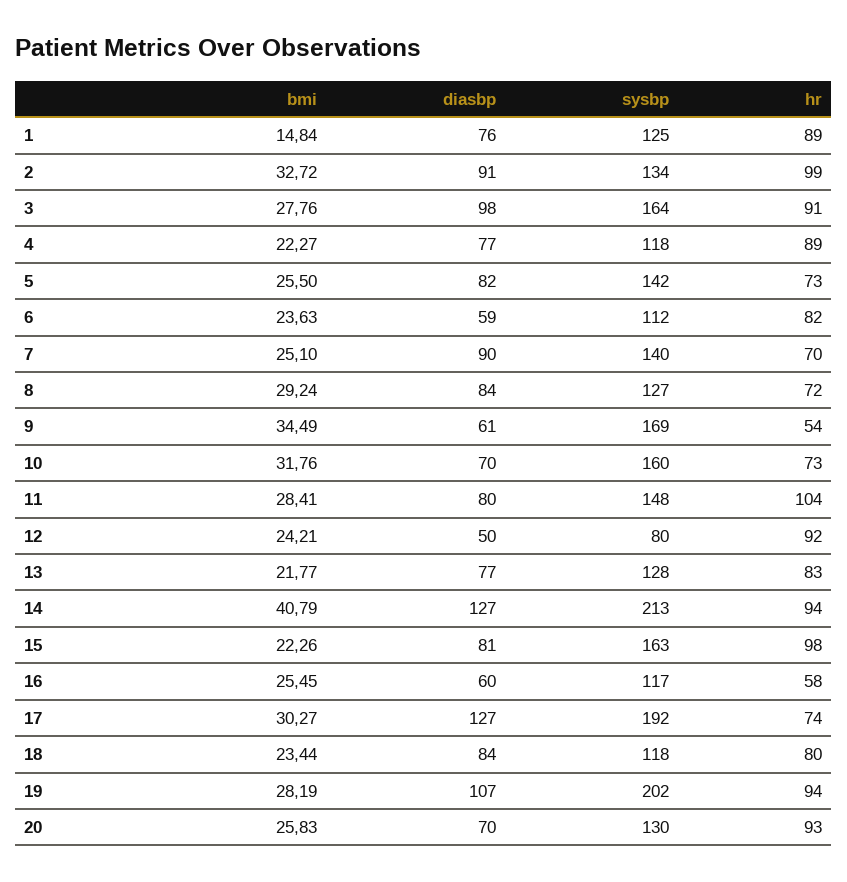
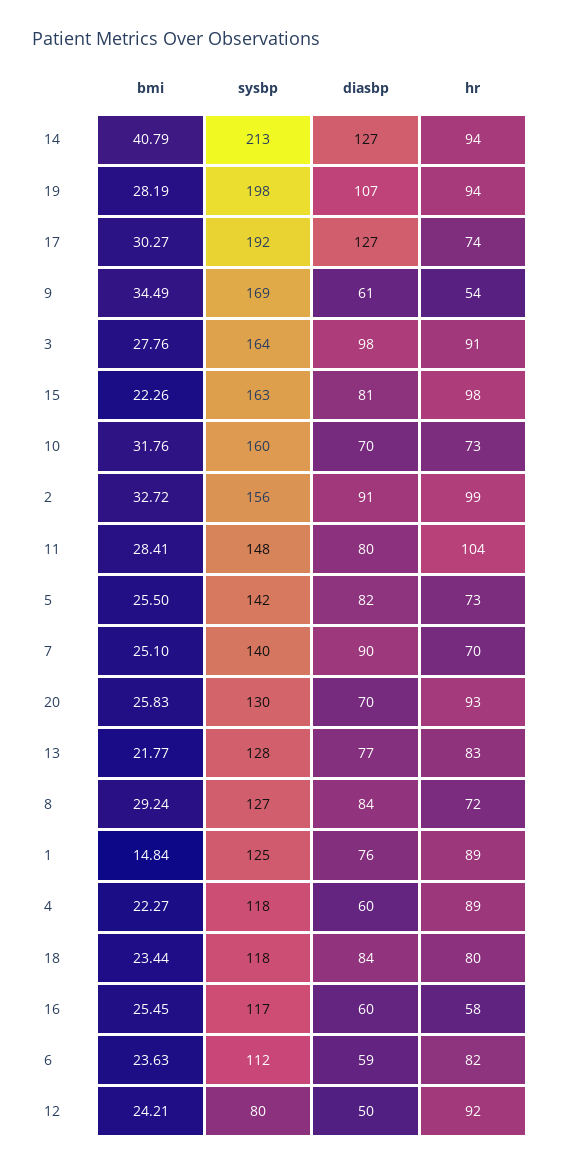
sysbp, 2: 134 -> 156
diasbp, 4: 77 -> 60
sysbp, 19: 202 -> 198

